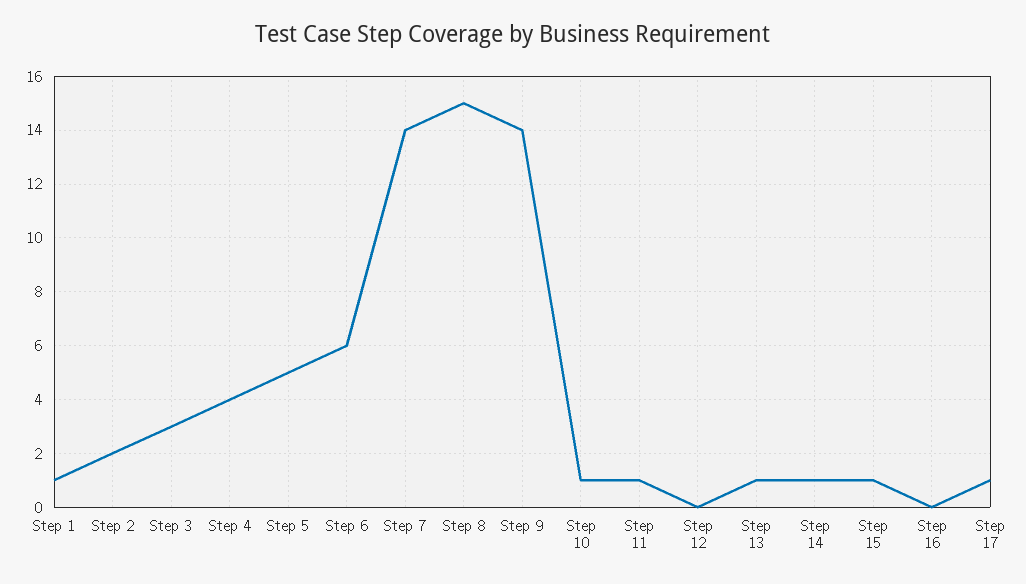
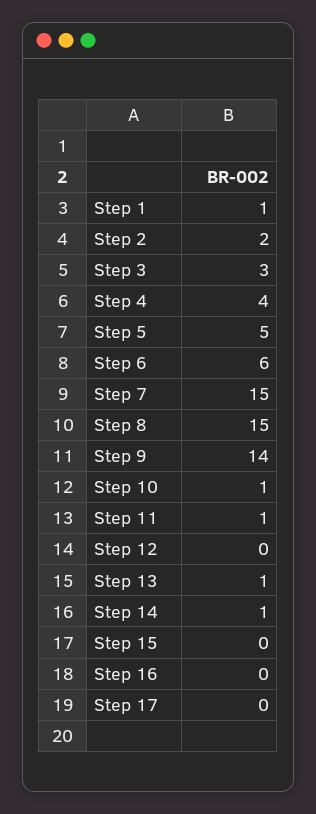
Step 7: 14 -> 15
Step 15: 1 -> 0
Step 17: 1 -> 0

